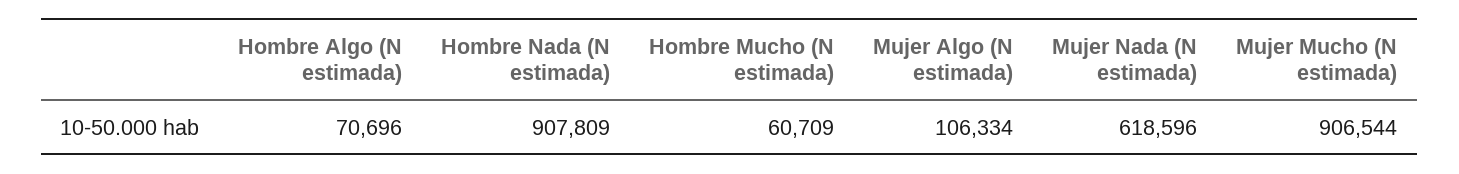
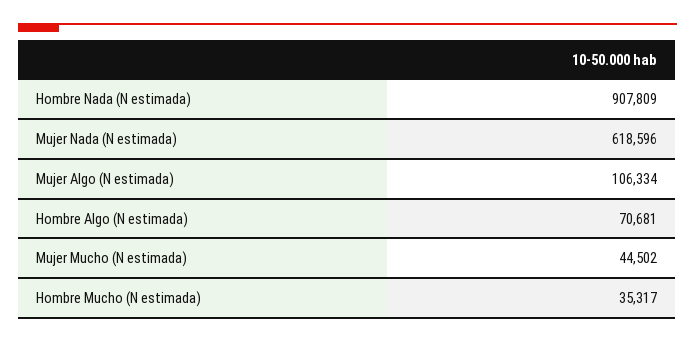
Hombre Algo (N estimada): 70696 -> 70681
Hombre Mucho (N estimada): 60709 -> 35317
Mujer Mucho (N estimada): 906544 -> 44502

